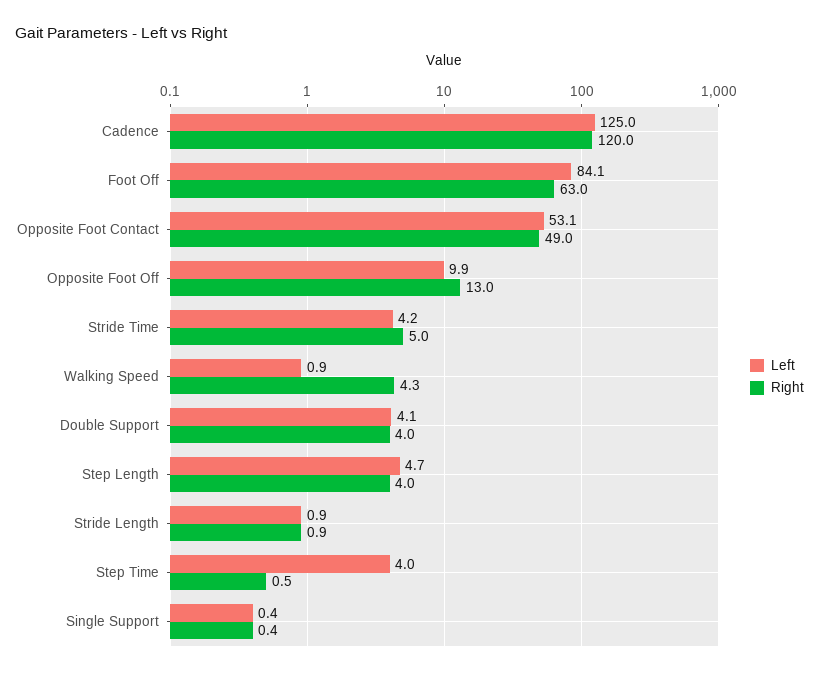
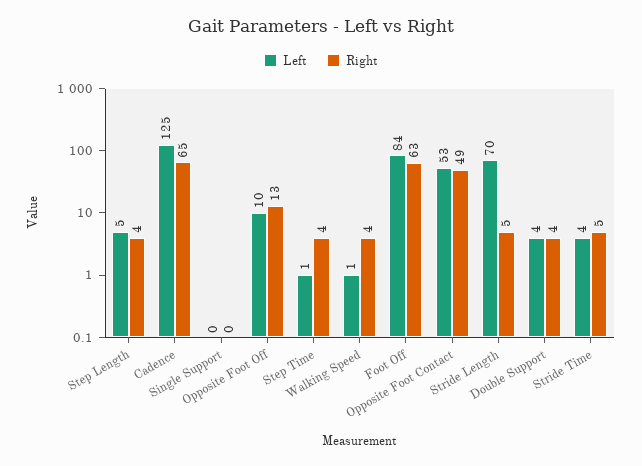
Right, Cadence: 120 -> 65
Left, Stride Length: 0.9 -> 70
Right, Stride Length: 0.9 -> 5
Left, Step Time: 4 -> 1
Right, Step Time: 0.5 -> 4

